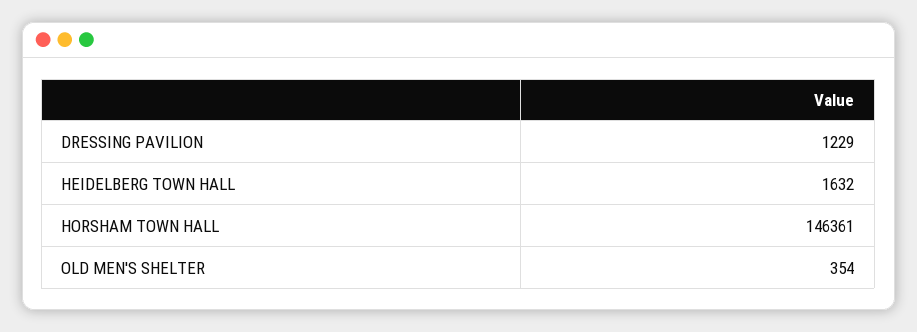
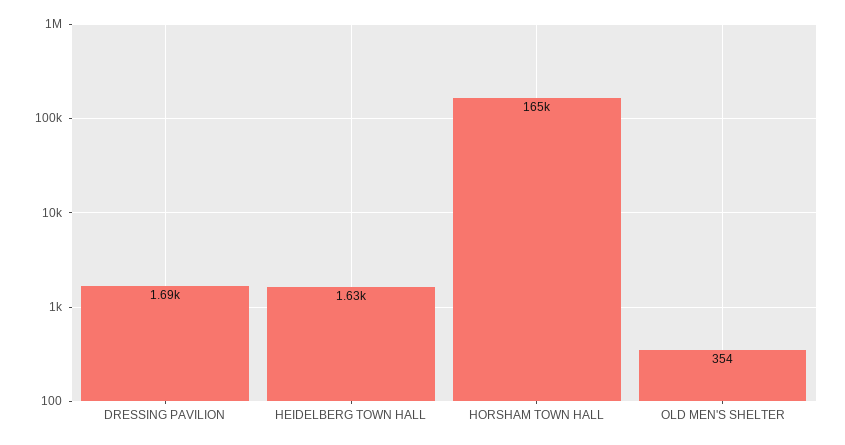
DRESSING PAVILION: 1229 -> 1690
HORSHAM TOWN HALL: 146361 -> 165000

